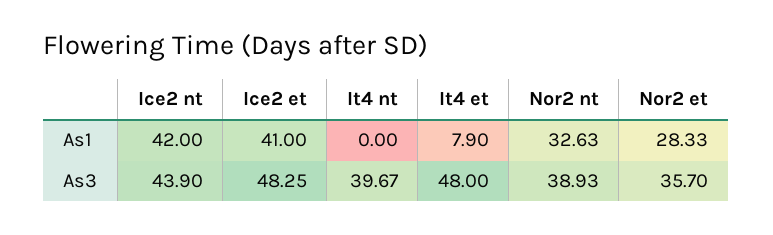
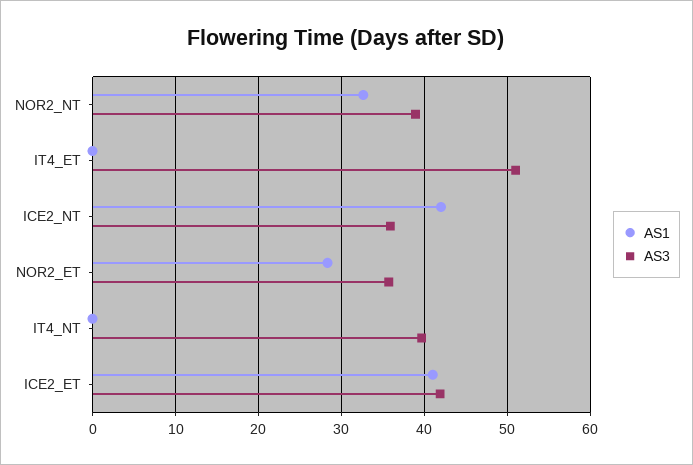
As1, It4 et: 7.9 -> 0
As3, Ice2 nt: 43.9 -> 36
As3, Ice2 et: 48.25 -> 42
As3, It4 et: 48 -> 51

